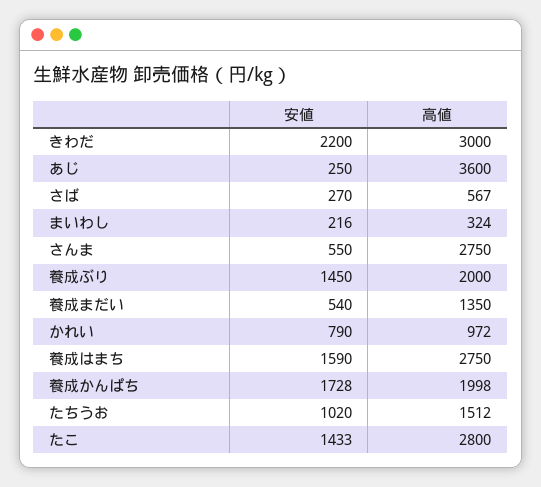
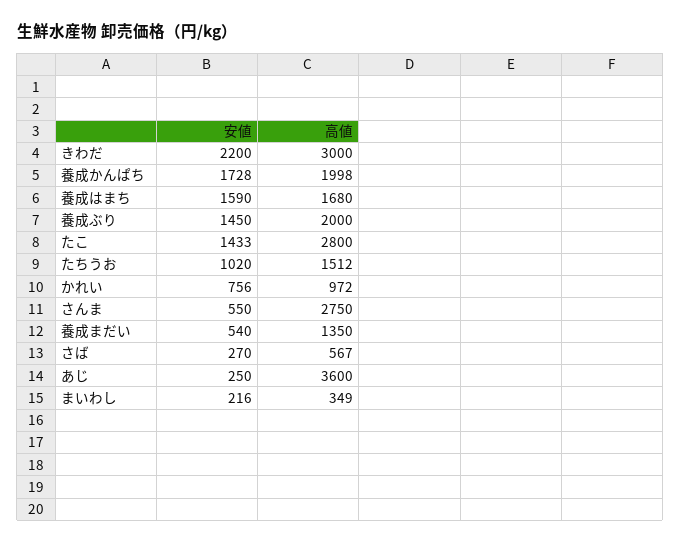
高値, まいわし: 324 -> 349
安値, かれい: 790 -> 756
高値, 養成はまち: 2750 -> 1680

